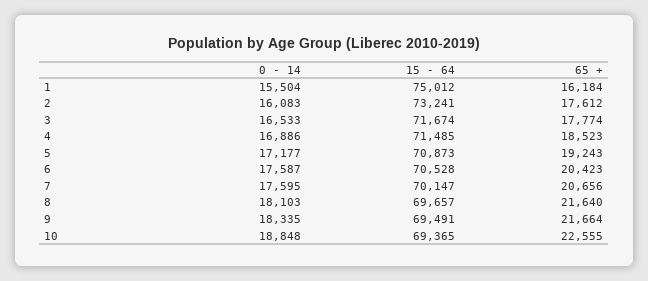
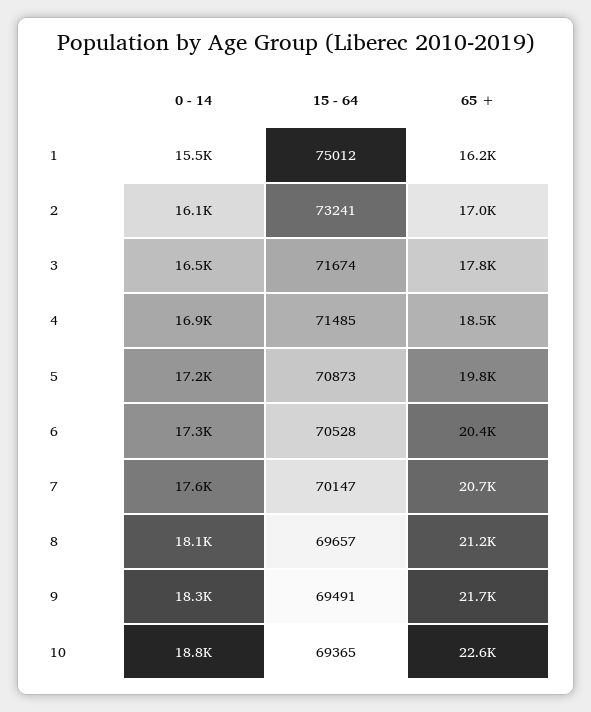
65 +, 2: 17612 -> 17000
65 +, 5: 19243 -> 19800
0 - 14, 6: 17587 -> 17300
65 +, 8: 21640 -> 21200

